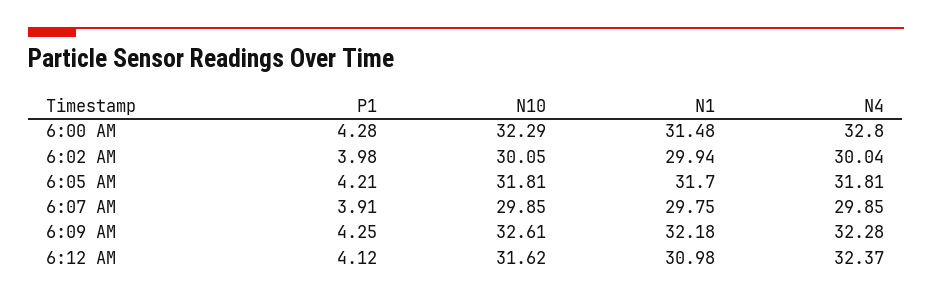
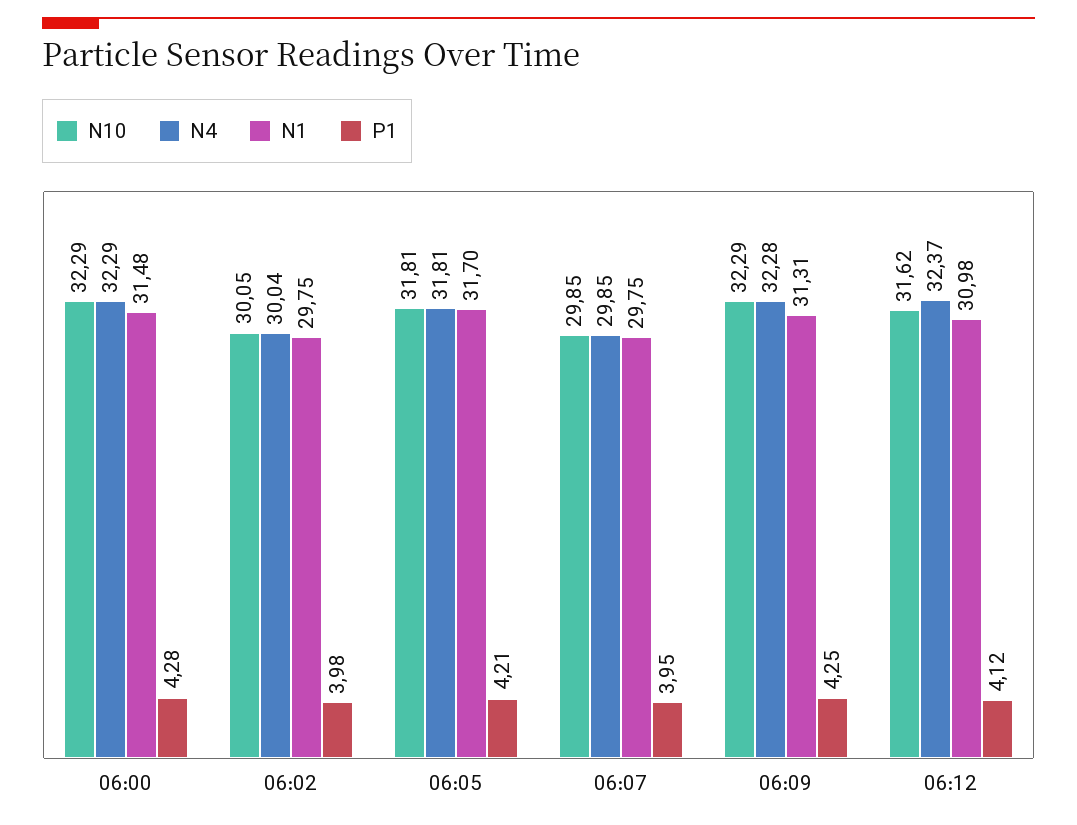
N4, 6:00 AM: 32.8 -> 32.29
N1, 6:02 AM: 29.94 -> 29.75
P1, 6:07 AM: 3.91 -> 3.95
N10, 6:09 AM: 32.61 -> 32.29
N1, 6:09 AM: 32.18 -> 31.31

